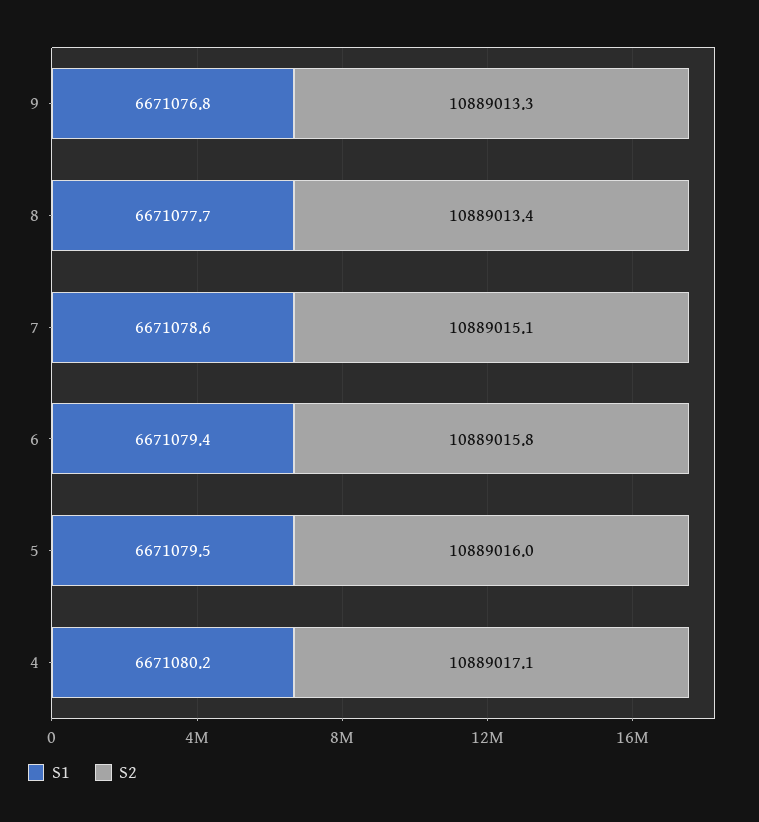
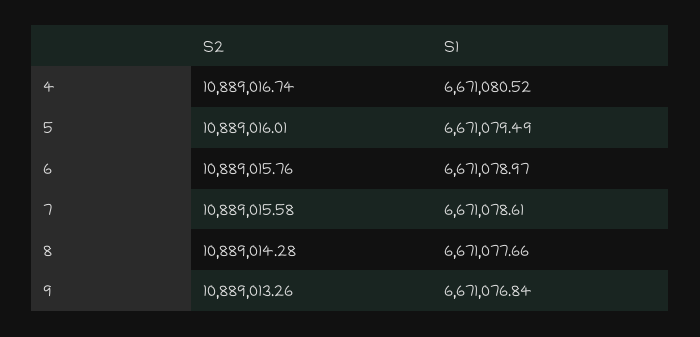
S2, 8: 10889013.4 -> 10889014.28
S2, 7: 10889015.1 -> 10889015.58
S1, 6: 6671079.4 -> 6671078.97
S1, 4: 6671080.2 -> 6671080.52
S2, 4: 10889017.1 -> 10889016.74

